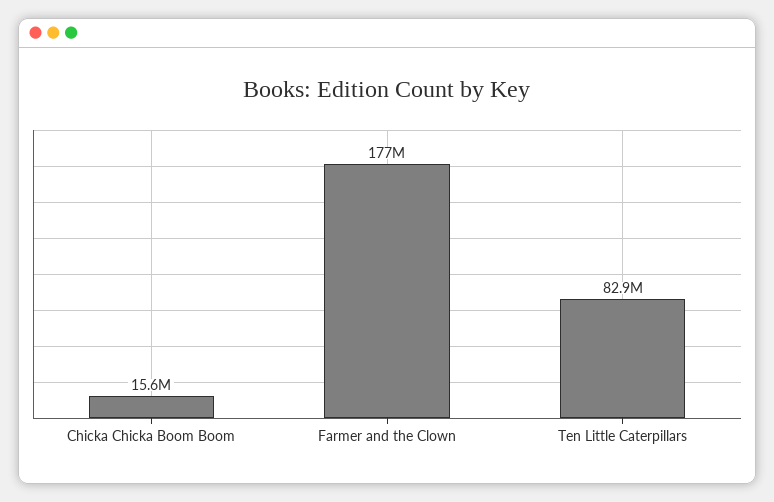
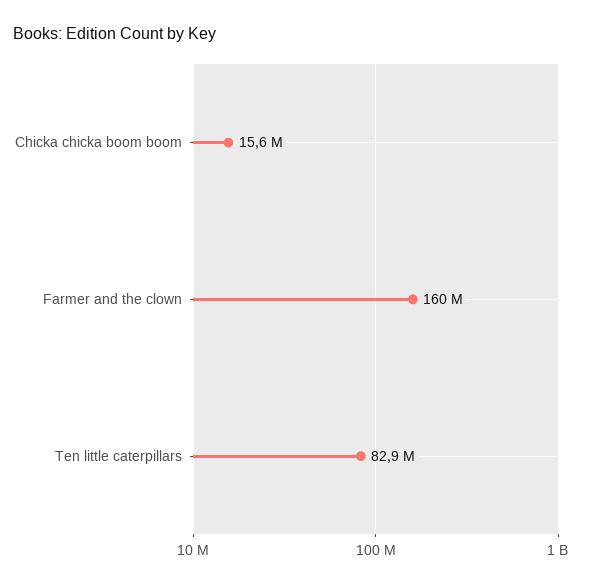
Farmer and the Clown: 177000000 -> 160000000

